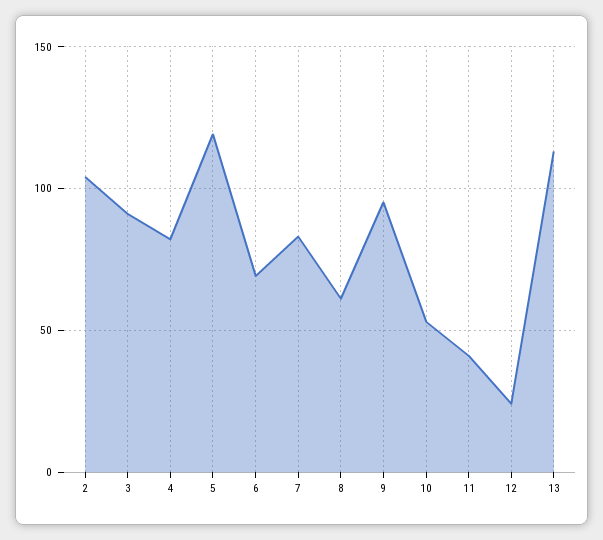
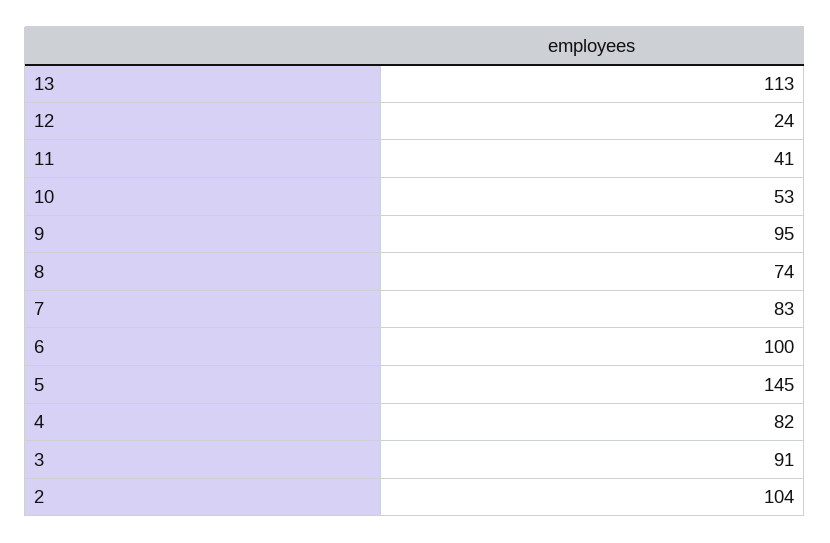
5: 120 -> 145
6: 70 -> 100
8: 60 -> 74

